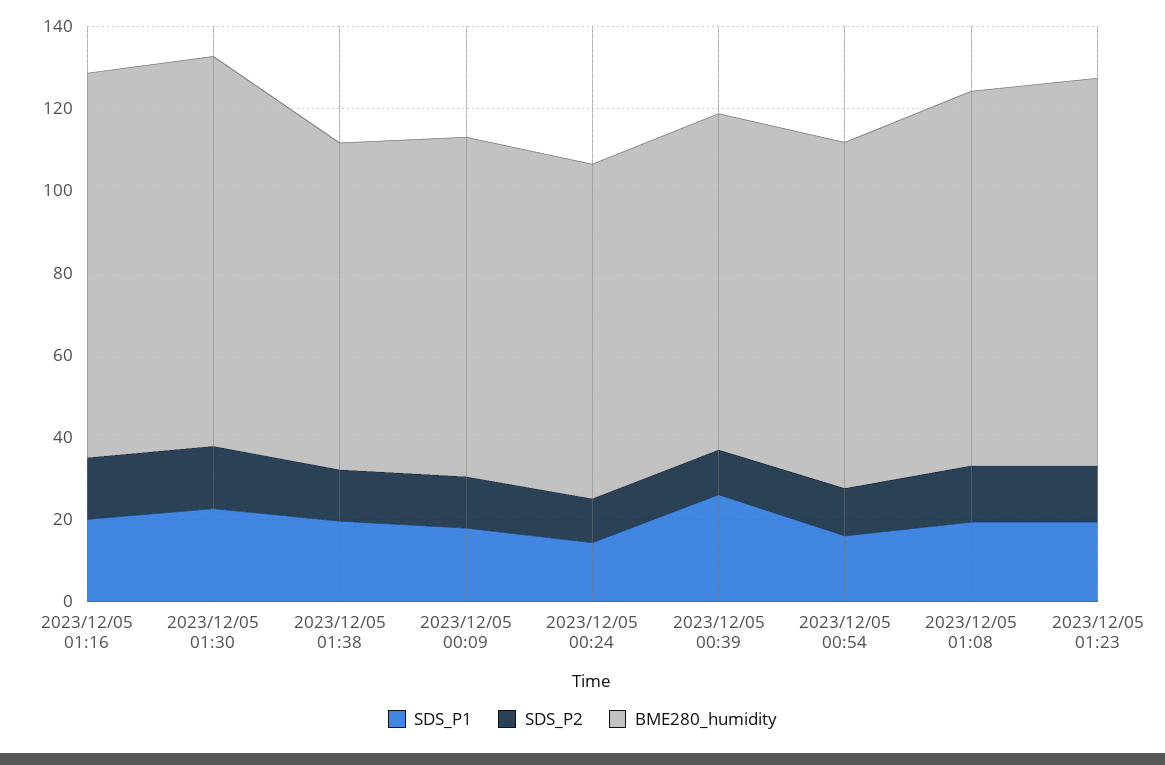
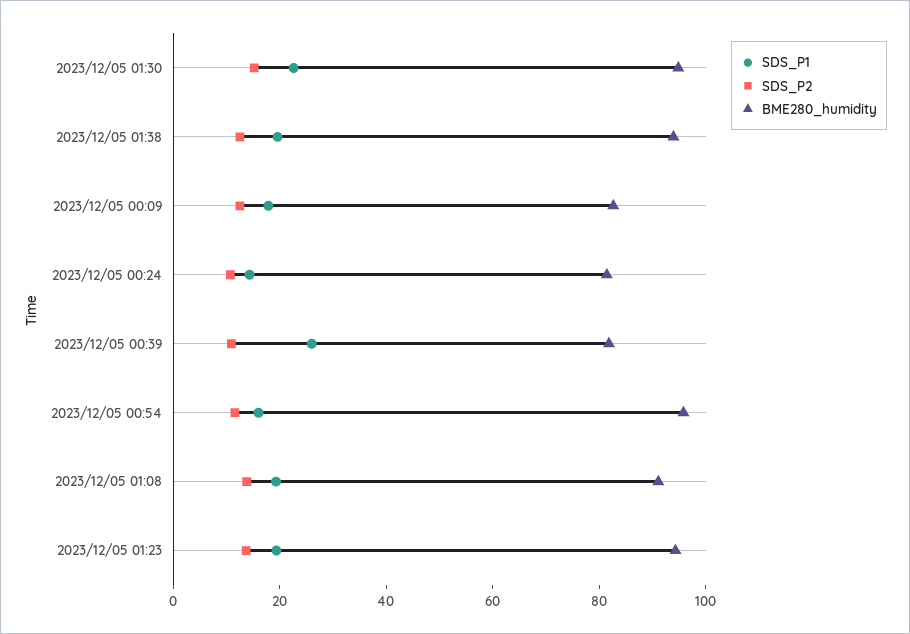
SDS_P1, 2023/12/05 01:16: 20 -> none
SDS_P2, 2023/12/05 01:16: 15 -> none
BME280_humidity, 2023/12/05 01:16: 95 -> none
BME280_humidity, 2023/12/05 01:38: 80 -> 95
BME280_humidity, 2023/12/05 00:54: 85 -> 95

